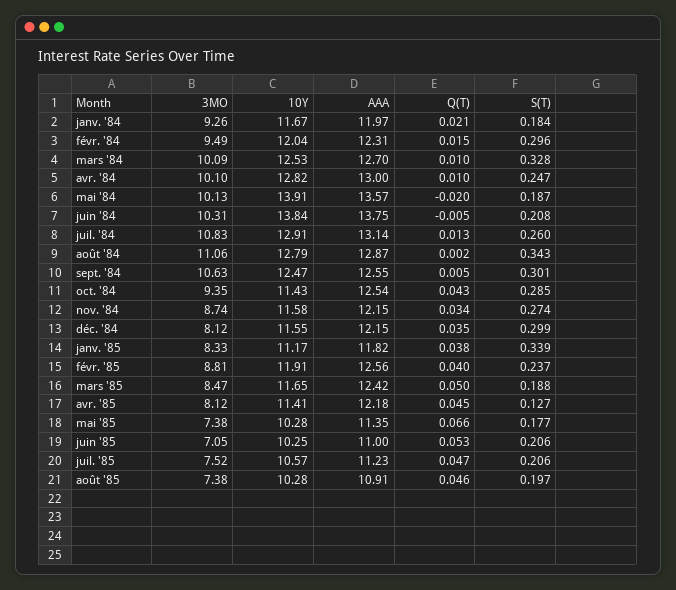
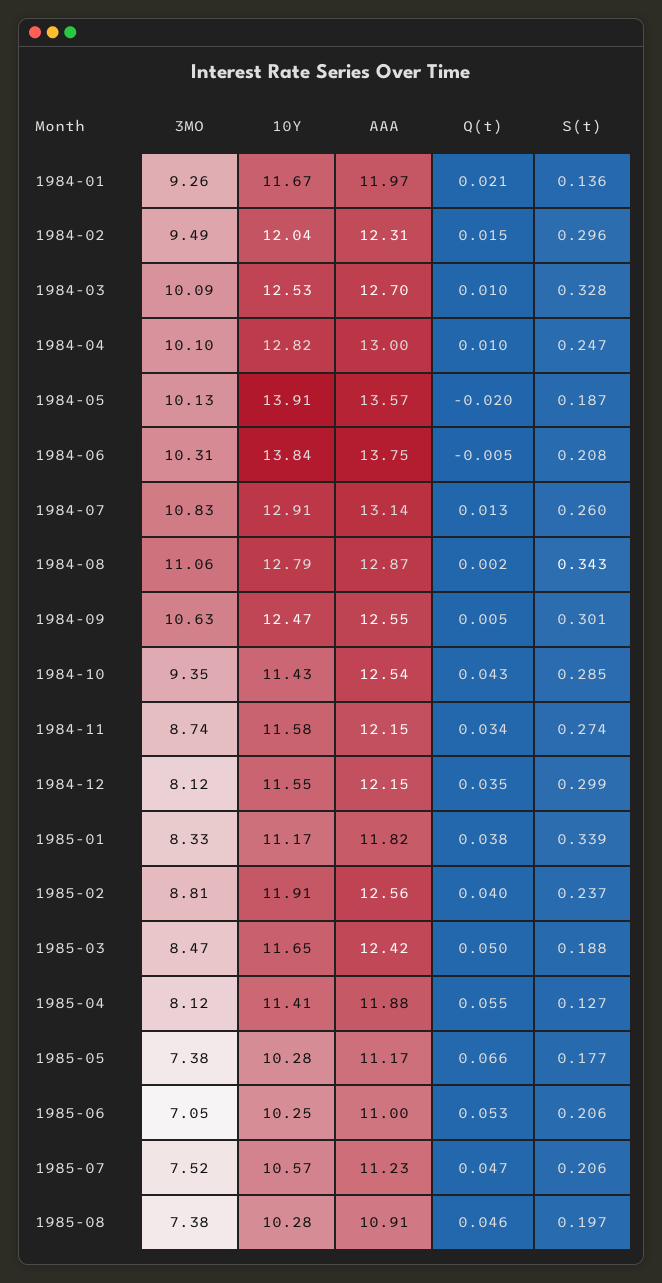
S(T), janv. '84: 0.184 -> 0.136
AAA, avr. '85: 12.18 -> 11.88
Q(T), avr. '85: 0.045 -> 0.055
AAA, mai '85: 11.35 -> 11.17

